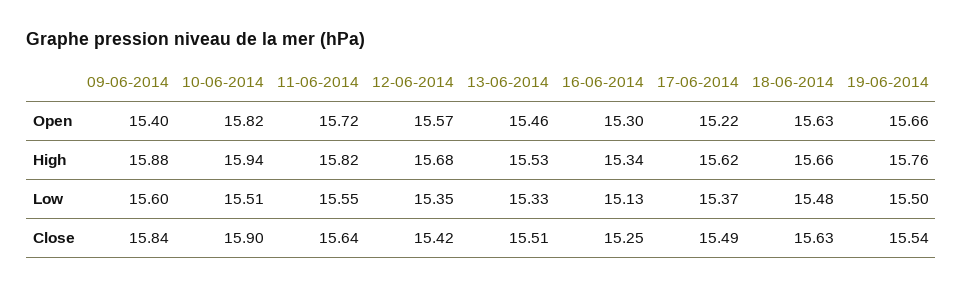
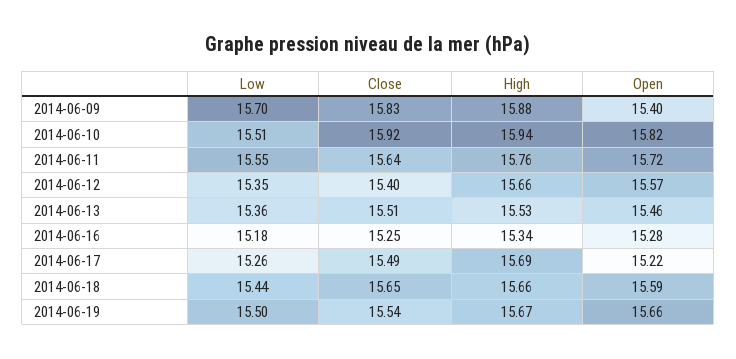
16-06-2014, Open: 15.3 -> 15.28
18-06-2014, Open: 15.63 -> 15.59
11-06-2014, High: 15.82 -> 15.76
12-06-2014, High: 15.68 -> 15.66
17-06-2014, High: 15.62 -> 15.69
19-06-2014, High: 15.76 -> 15.67
09-06-2014, Low: 15.6 -> 15.7
13-06-2014, Low: 15.33 -> 15.36
16-06-2014, Low: 15.13 -> 15.18
17-06-2014, Low: 15.37 -> 15.26
18-06-2014, Low: 15.48 -> 15.44
09-06-2014, Close: 15.84 -> 15.83
10-06-2014, Close: 15.9 -> 15.92
12-06-2014, Close: 15.42 -> 15.4
18-06-2014, Close: 15.63 -> 15.65

